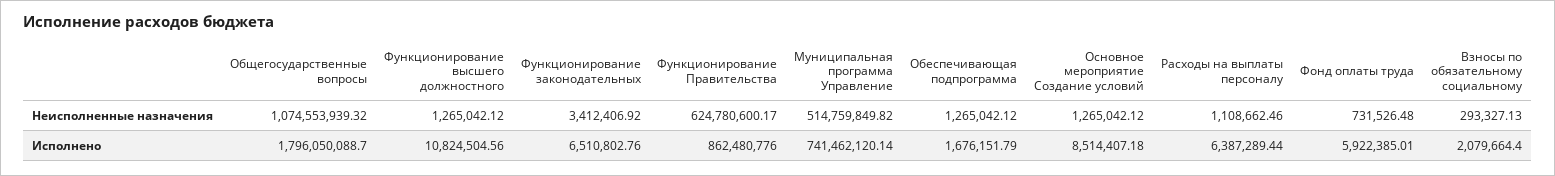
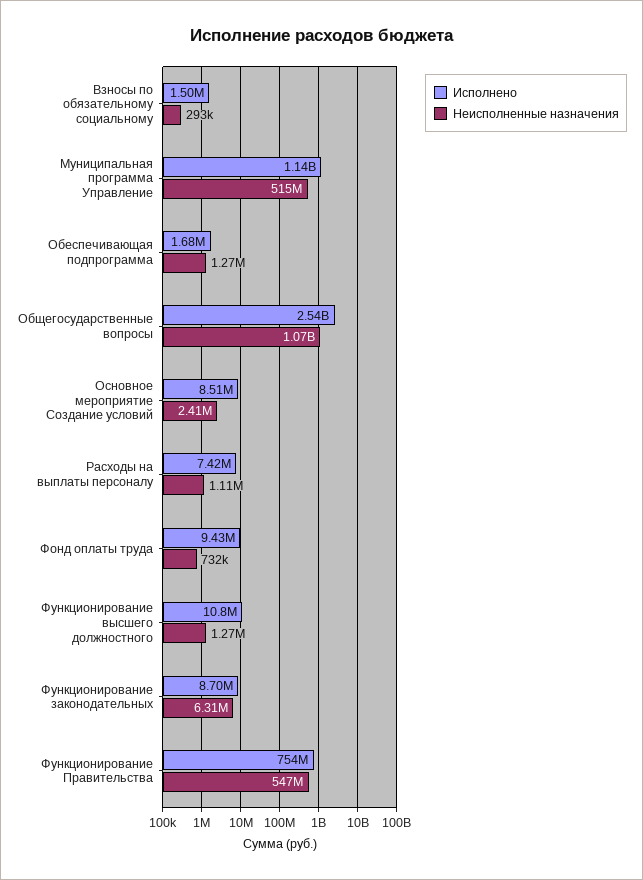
Неисполненные назначения, Функционирование законодательных: 3412406.92 -> 6310000
Неисполненные назначения, Функционирование Правительства: 624780600.17 -> 547000000
Неисполненные назначения, Основное мероприятие Создание условий: 1265042.12 -> 2410000
Исполнено, Общегосударственные вопросы: 1796050088.7 -> 2540000000
Исполнено, Функционирование законодательных: 6510802.76 -> 8700000
Исполнено, Функционирование Правительства: 862480776 -> 754000000
Исполнено, Муниципальная программа Управление: 741462120.14 -> 1140000000
Исполнено, Расходы на выплаты персоналу: 6387289.44 -> 7420000
Исполнено, Фонд оплаты труда: 5922385.01 -> 9430000
Исполнено, Взносы по обязательному социальному: 2079664.4 -> 1500000

